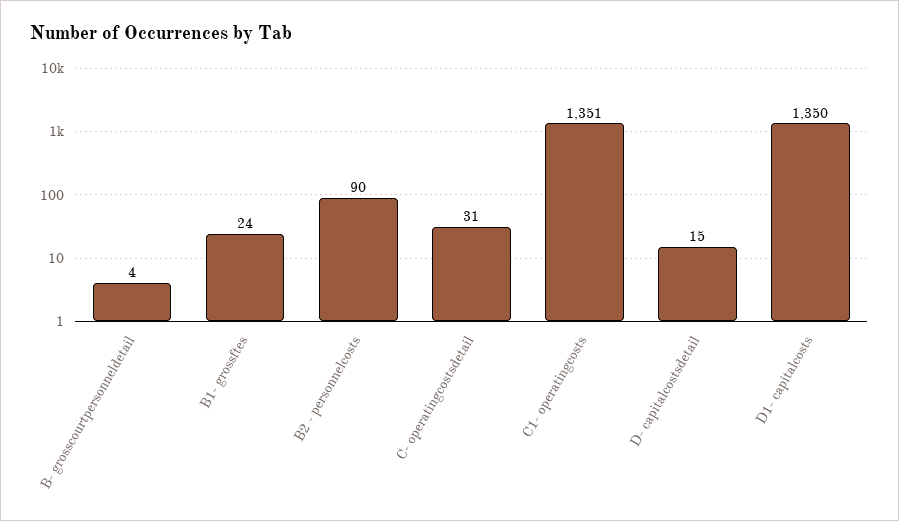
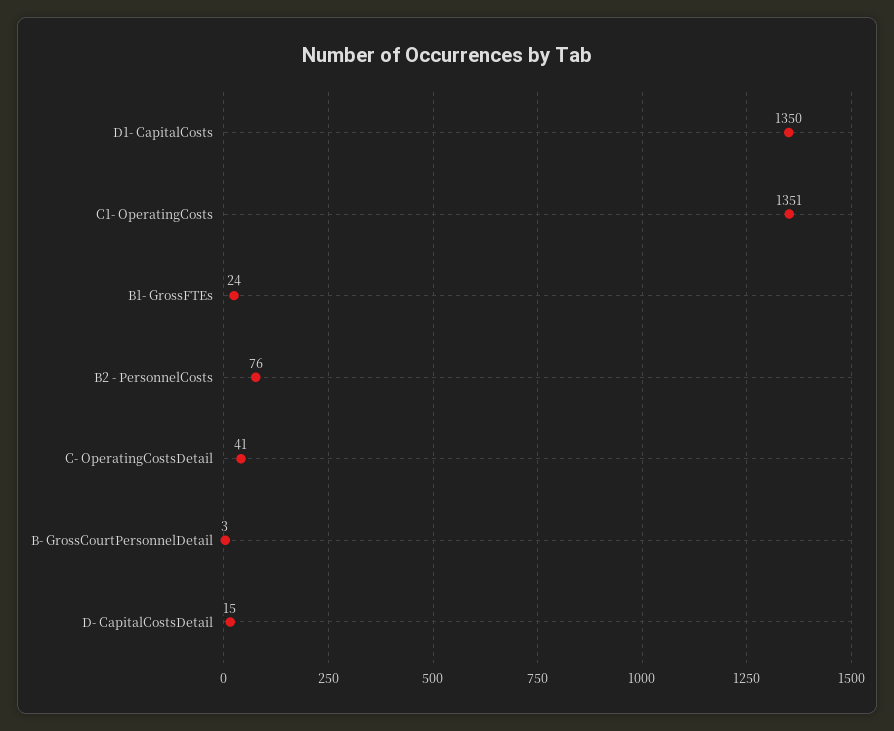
B- grosscourtpersonneldetail: 4 -> 3
B2 - personnelcosts: 90 -> 76
C- operatingcostsdetail: 31 -> 41

